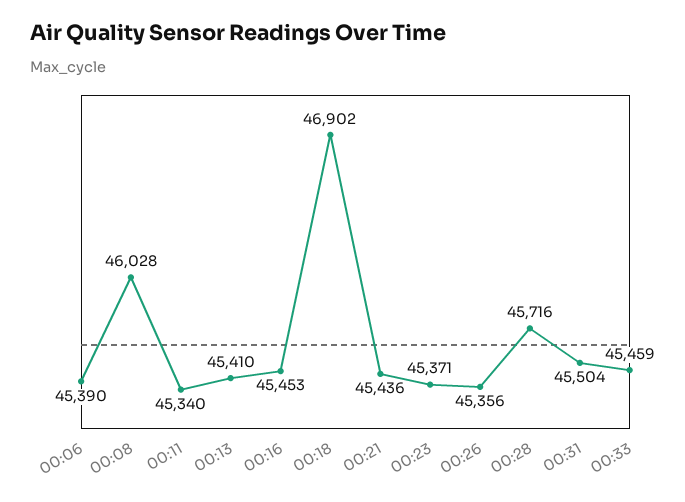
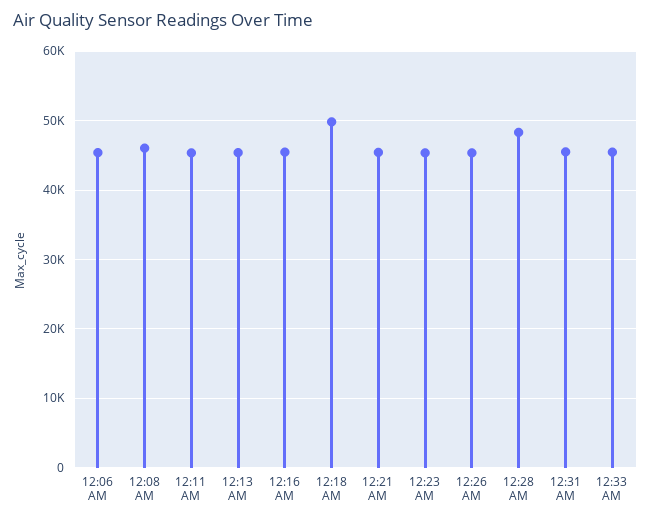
00:18: 46902 -> 50000
00:28: 45716 -> 48000

